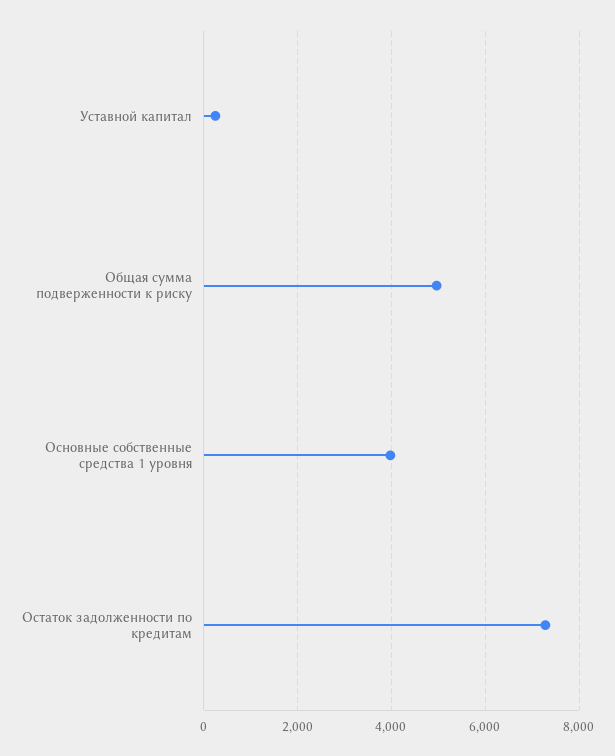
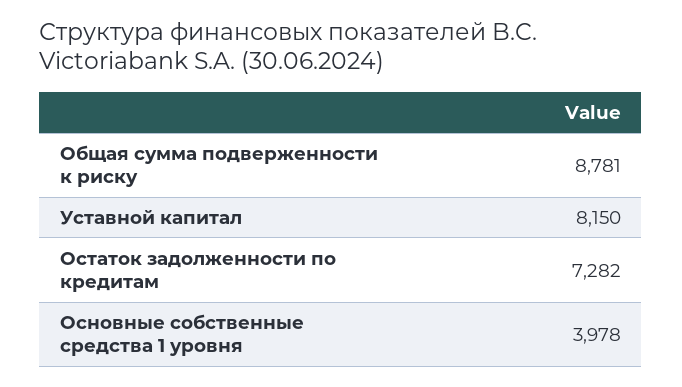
Уставной капитал: 200 -> 8150
Общая сумма подверженности к риску: 5000 -> 8781

